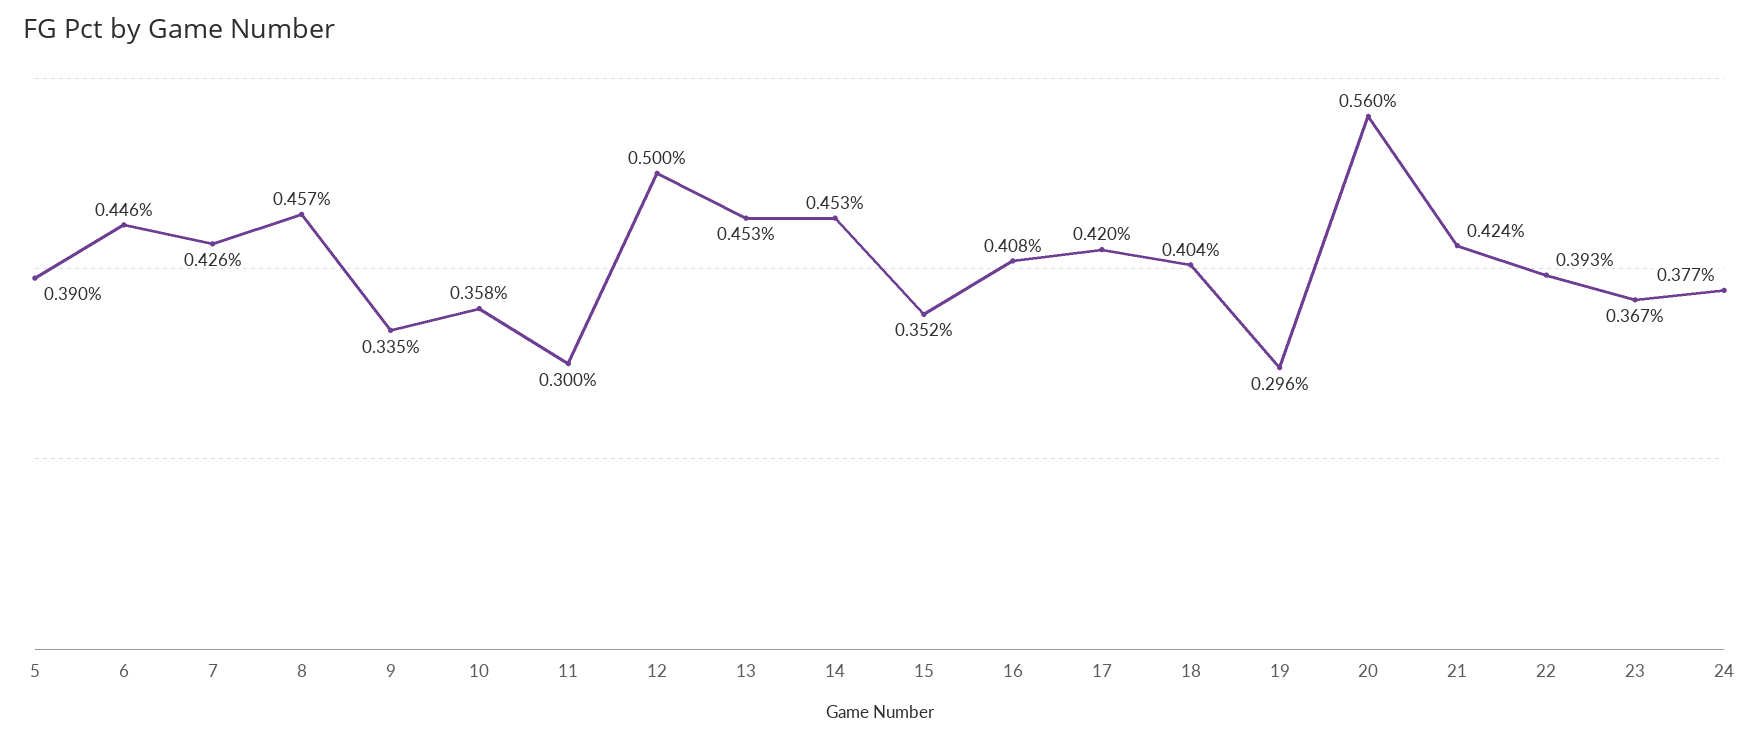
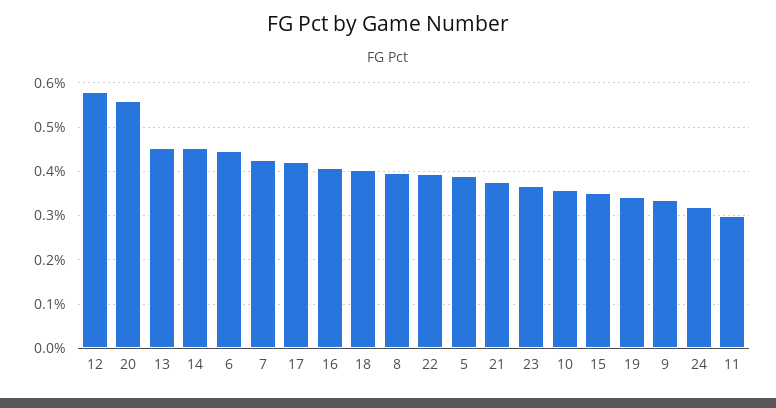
8: 0.457 -> 0.4
12: 0.5 -> 0.58
19: 0.296 -> 0.34
21: 0.424 -> 0.38
24: 0.377 -> 0.32

